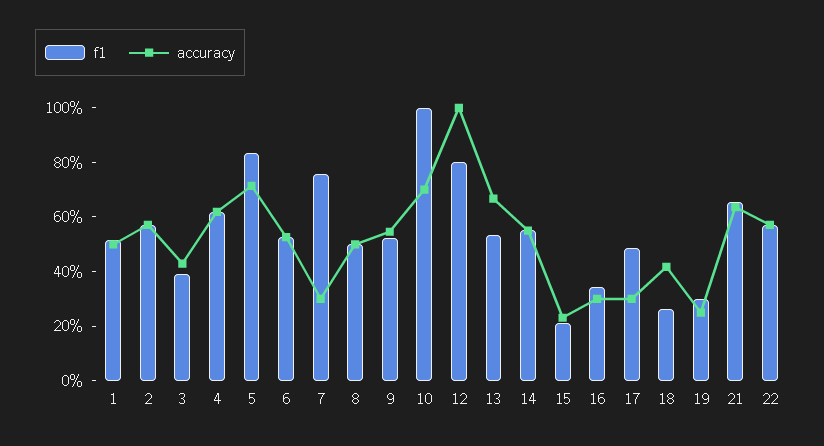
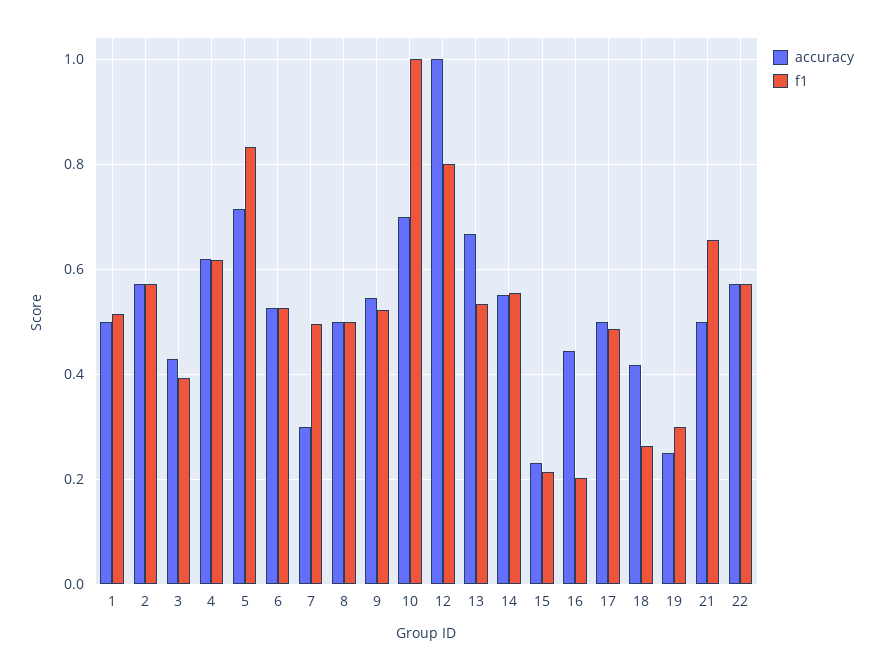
f1, 7: 0.75 -> 0.5
f1, 16: 0.35 -> 0.2
accuracy, 16: 0.3 -> 0.44
accuracy, 17: 0.3 -> 0.5
accuracy, 21: 0.65 -> 0.5

